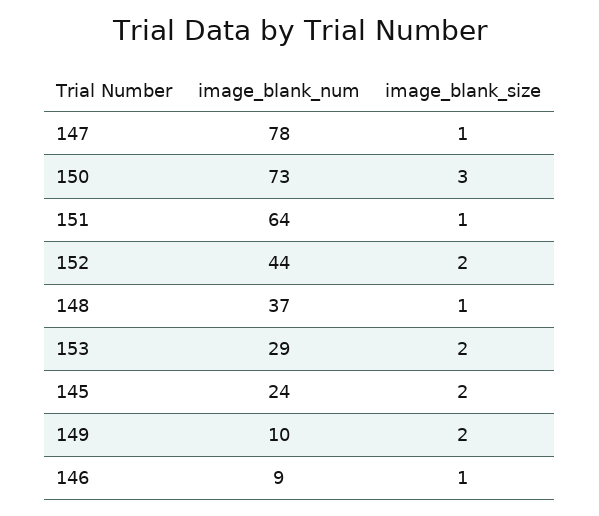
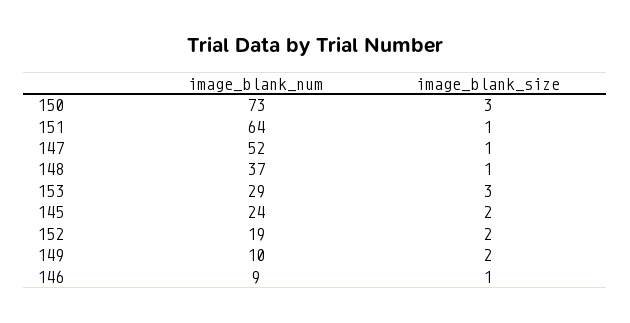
image_blank_num, 147: 78 -> 52
image_blank_num, 152: 44 -> 19
image_blank_size, 153: 2 -> 3

